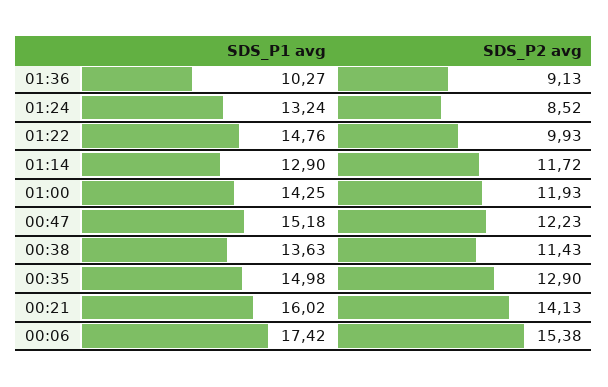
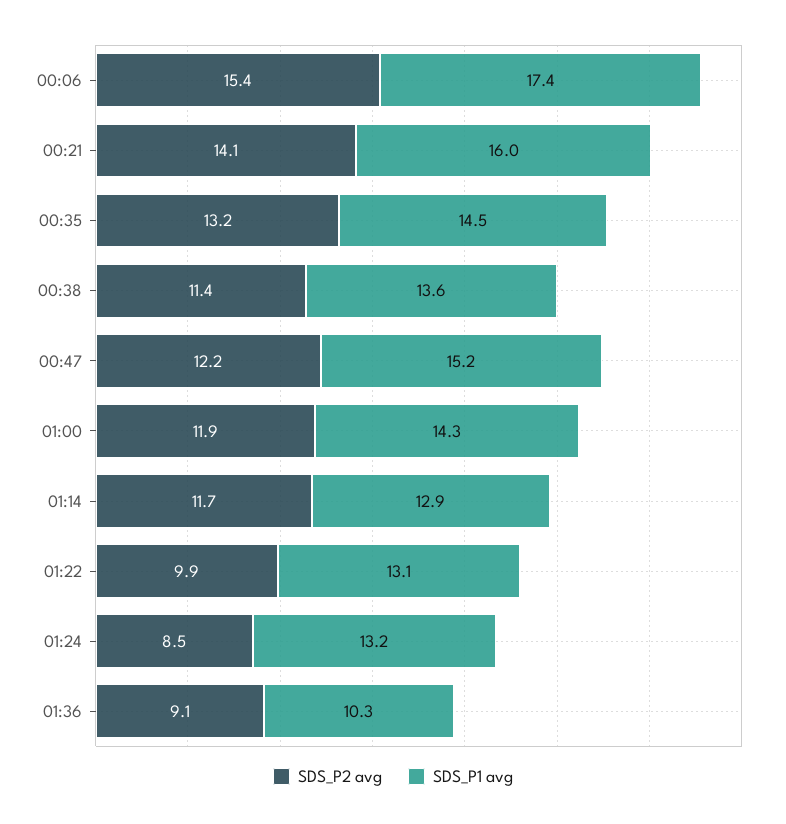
SDS_P1 avg, 01:22: 14.76 -> 13.1
SDS_P1 avg, 00:35: 14.98 -> 14.5
SDS_P2 avg, 00:35: 12.9 -> 13.2

